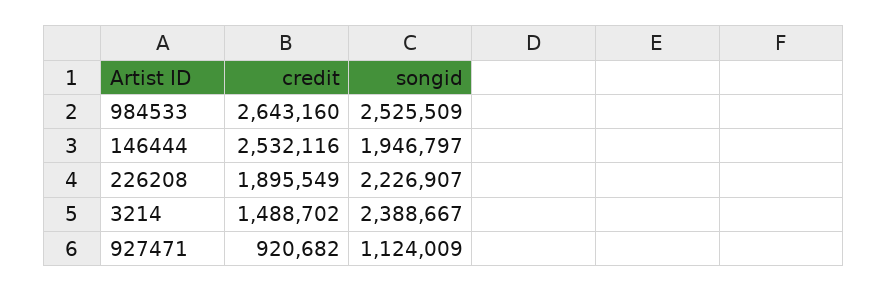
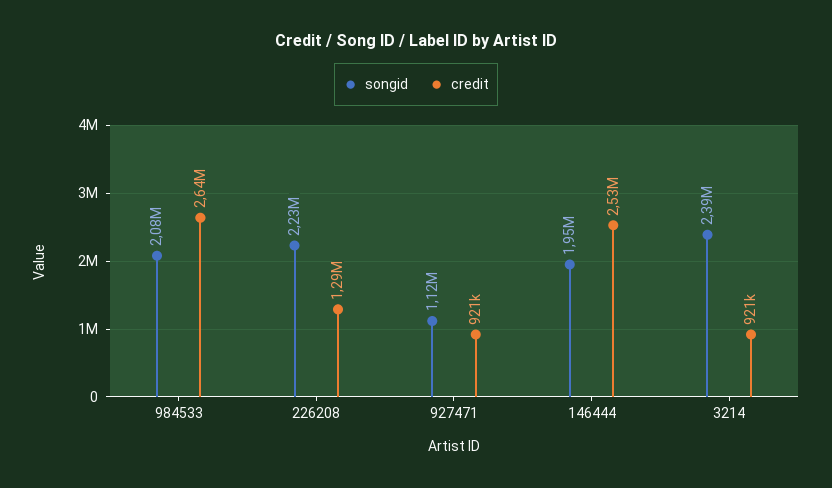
songid, 984533: 2525509 -> 2080000
credit, 226208: 1895549 -> 1290000
credit, 3214: 1488702 -> 921000

